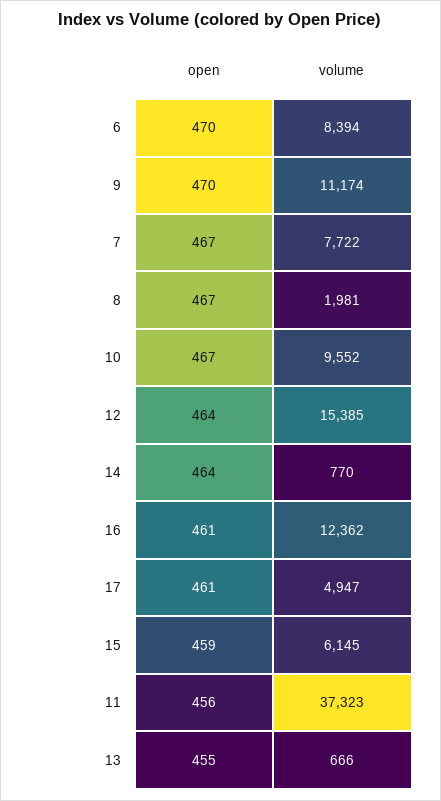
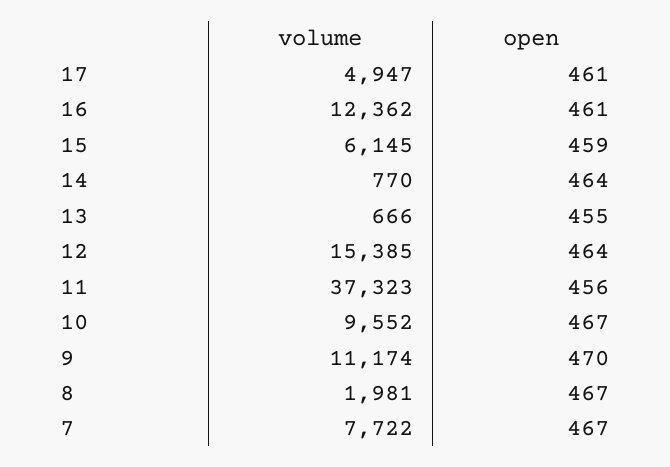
open, 6: 470 -> none
volume, 6: 8394 -> none

